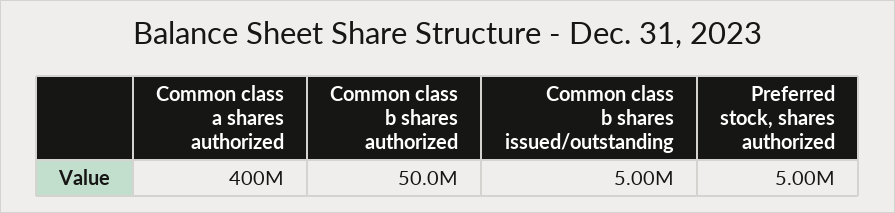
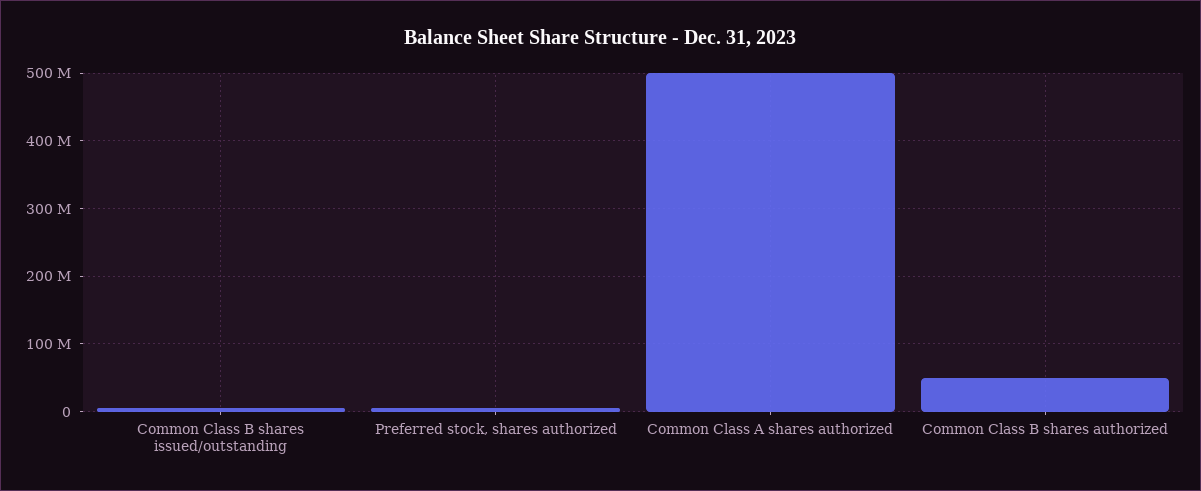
Common class a shares authorized: 400000000 -> 500000000

